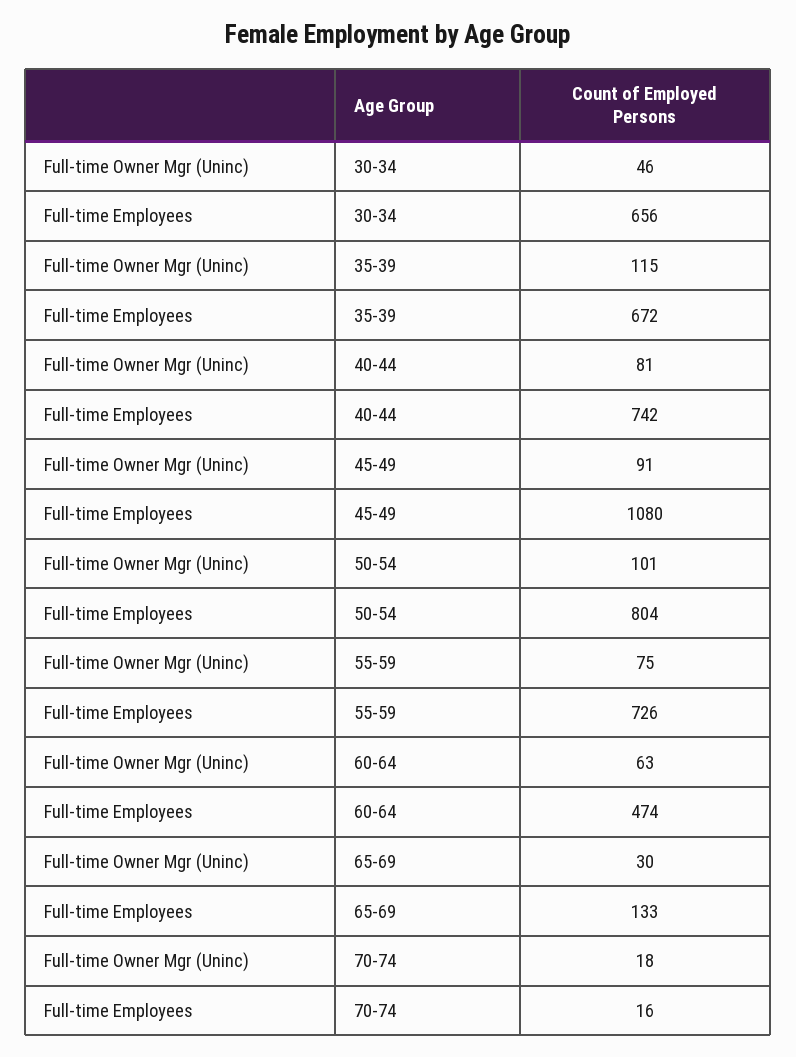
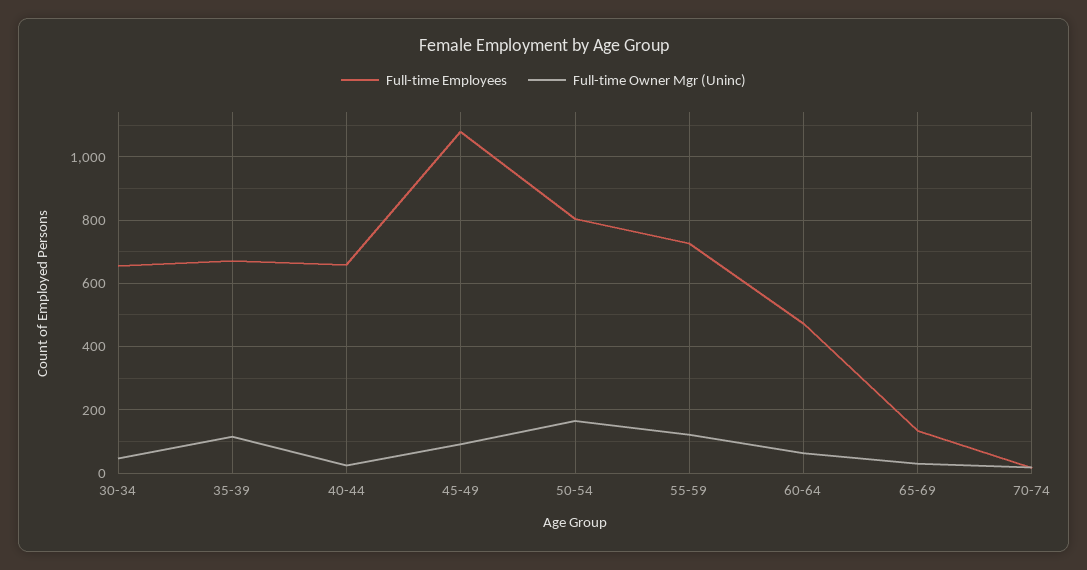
Full-time Owner Mgr (Uninc), 40-44: 81 -> 20
Full-time Employees, 40-44: 742 -> 660
Full-time Owner Mgr (Uninc), 50-54: 101 -> 160
Full-time Owner Mgr (Uninc), 55-59: 75 -> 120

